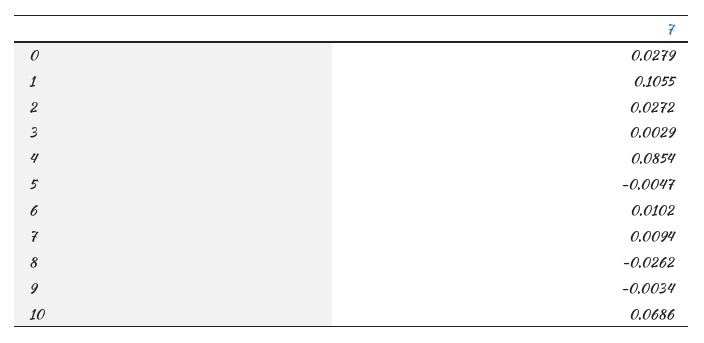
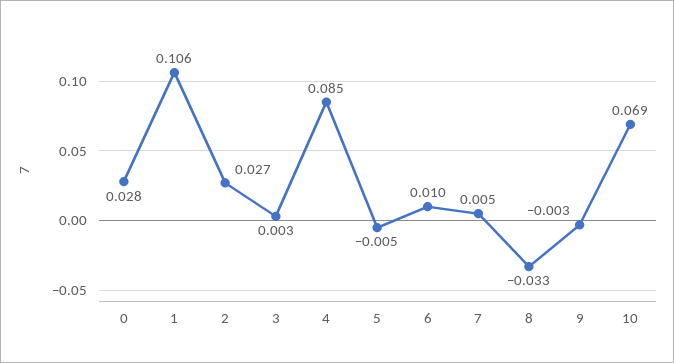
7: 0.0094 -> 0.005
8: -0.0262 -> -0.033

